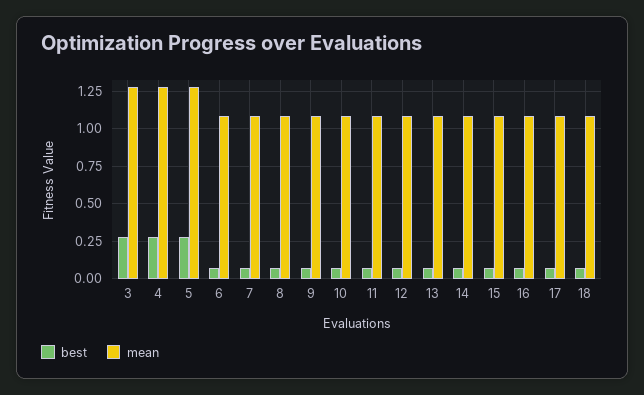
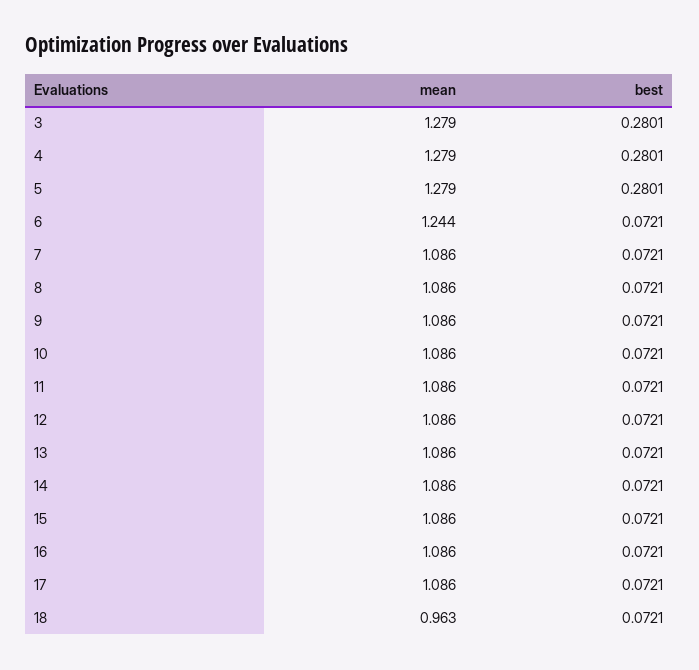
mean, 6: 1.1 -> 1.244
mean, 18: 1.1 -> 0.963

